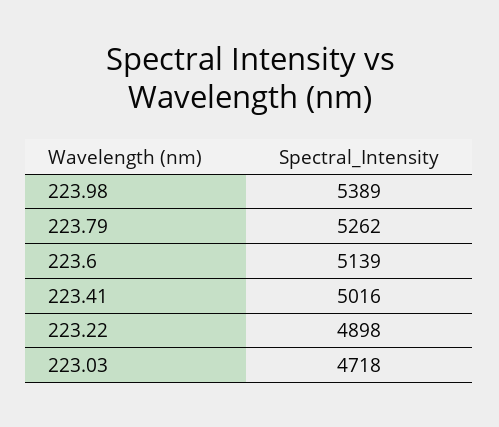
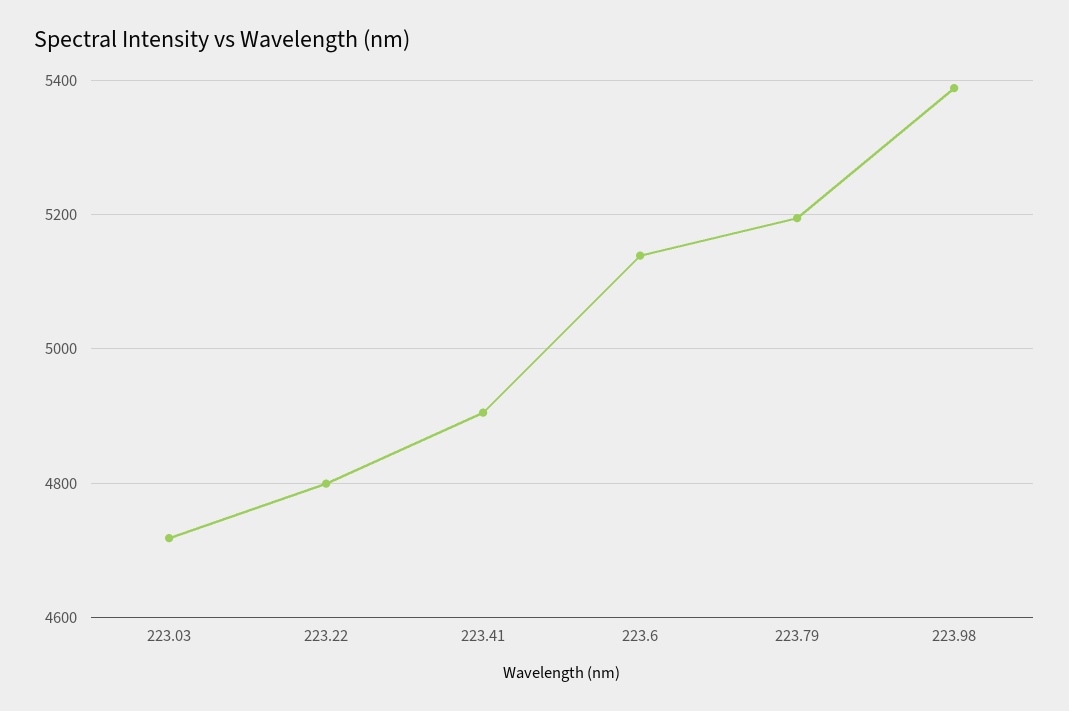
223.79: 5262 -> 5200
223.41: 5016 -> 4900
223.22: 4898 -> 4800

